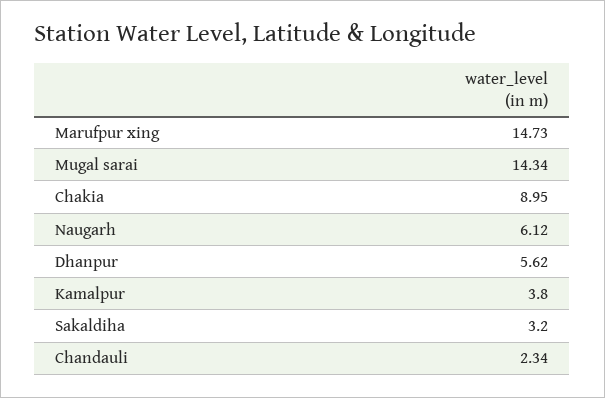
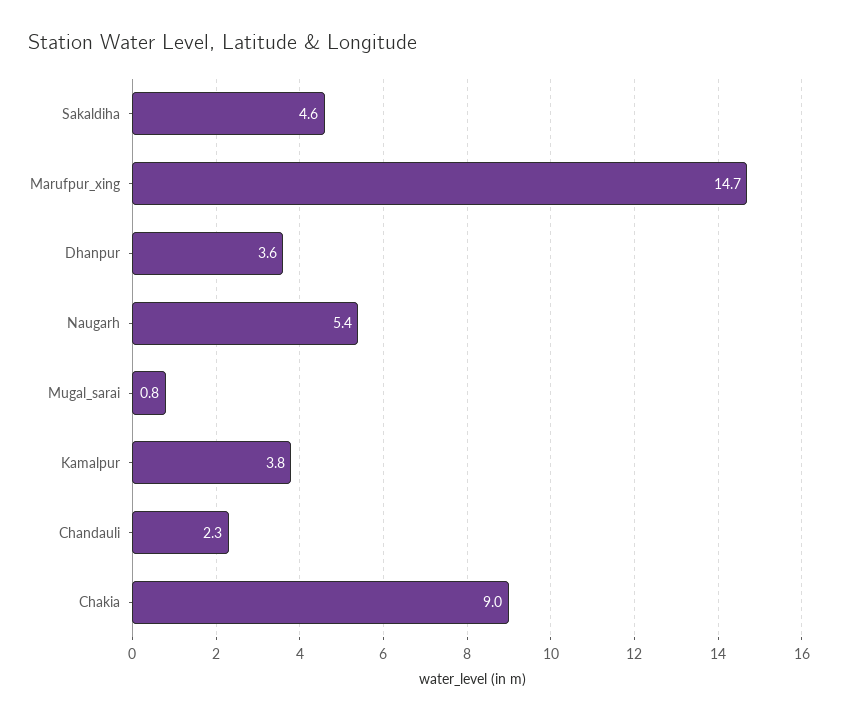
Mugal sarai: 14.34 -> 0.8
Naugarh: 6.12 -> 5.4
Dhanpur: 5.62 -> 3.6
Sakaldiha: 3.2 -> 4.6

